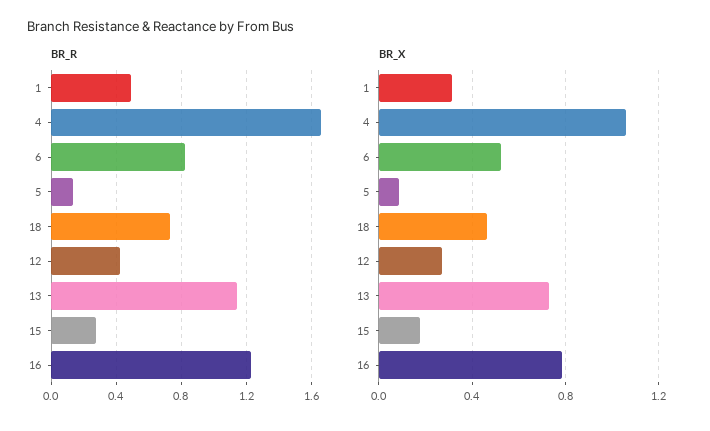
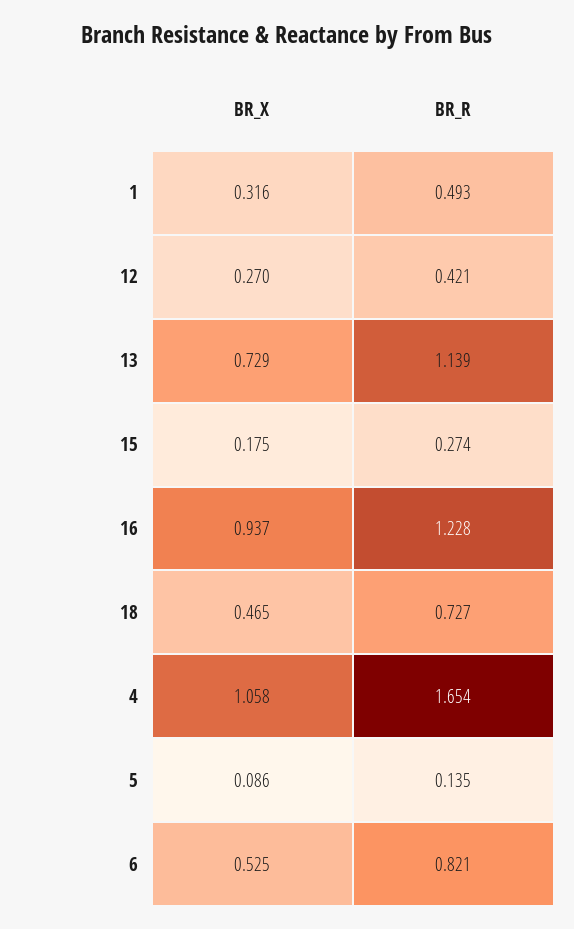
BR_X, 16: 0.8 -> 0.937

